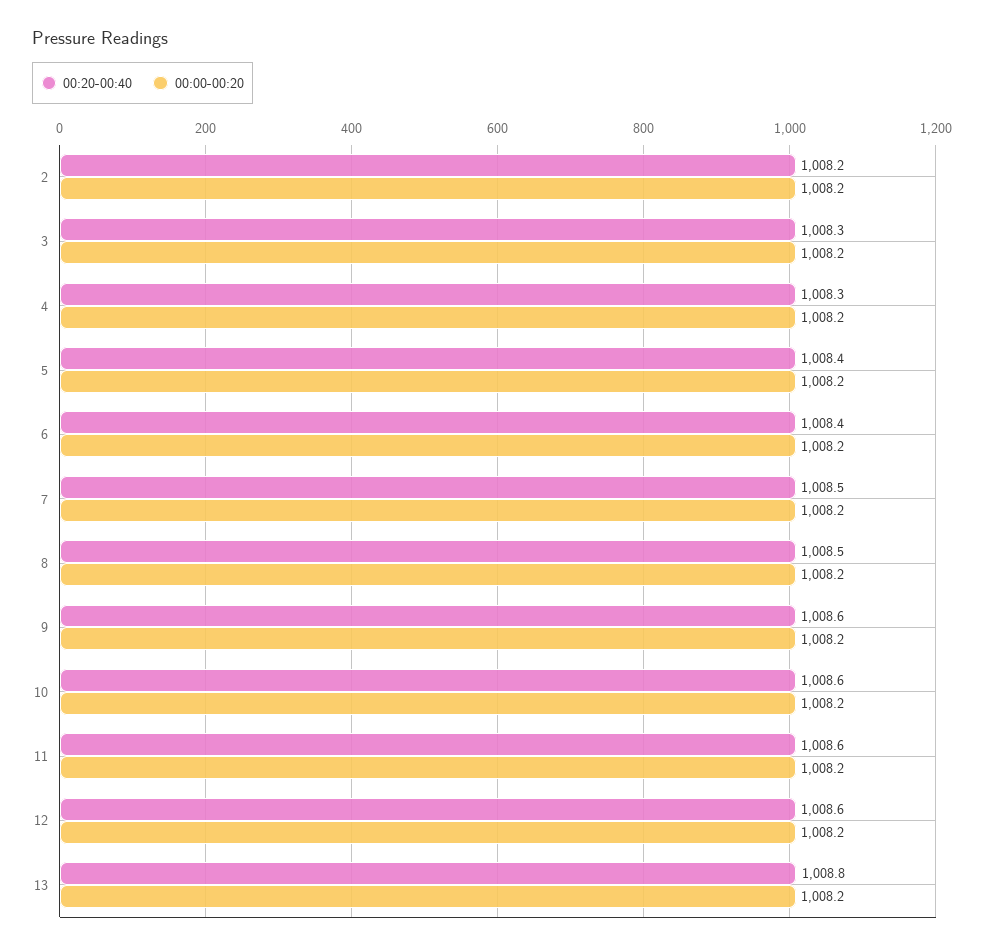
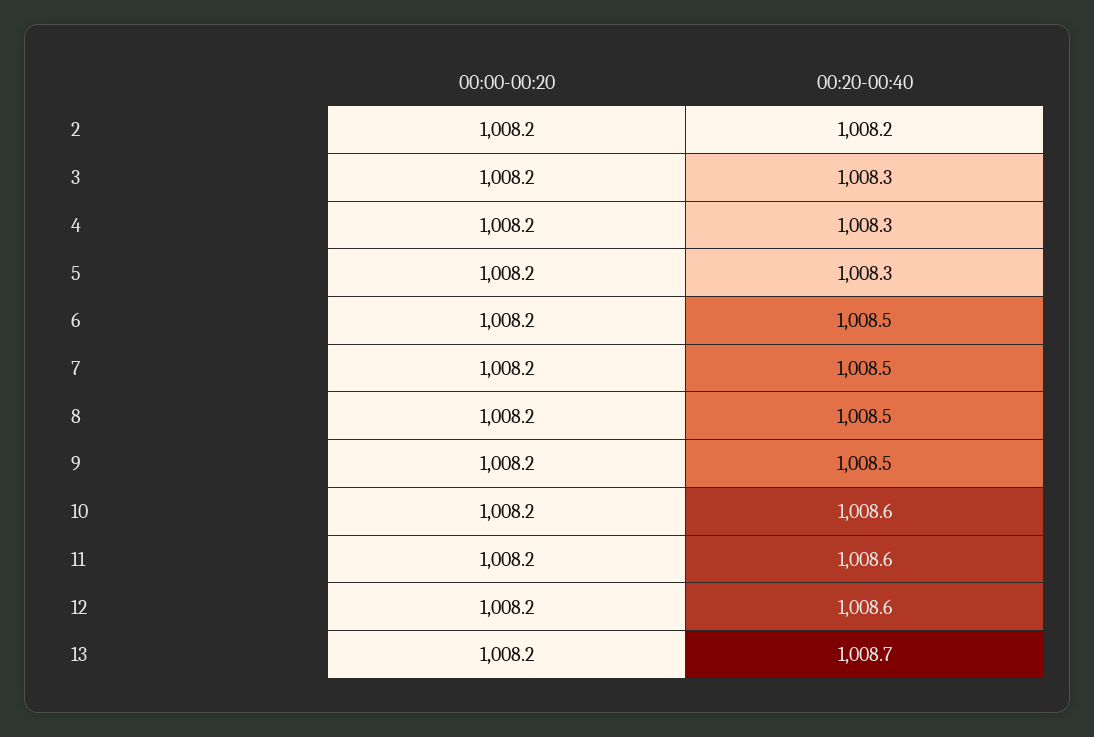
00:20-00:40, 5: 1008.4 -> 1008.3
00:20-00:40, 6: 1008.4 -> 1008.5
00:20-00:40, 9: 1008.6 -> 1008.5
00:20-00:40, 13: 1008.8 -> 1008.7

